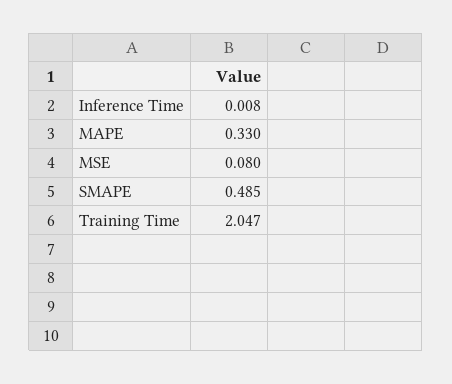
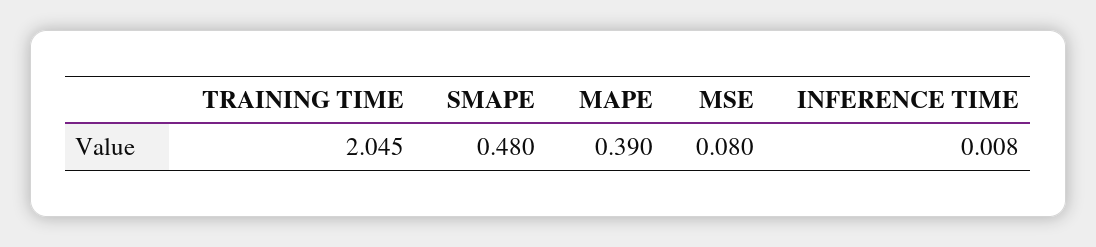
MAPE: 0.33 -> 0.39
SMAPE: 0.485 -> 0.48
Training Time: 2.047 -> 2.045

